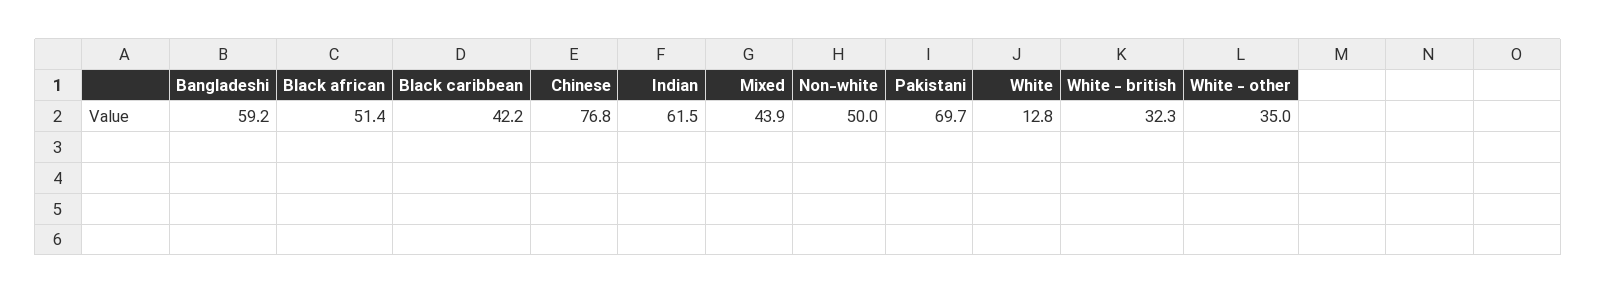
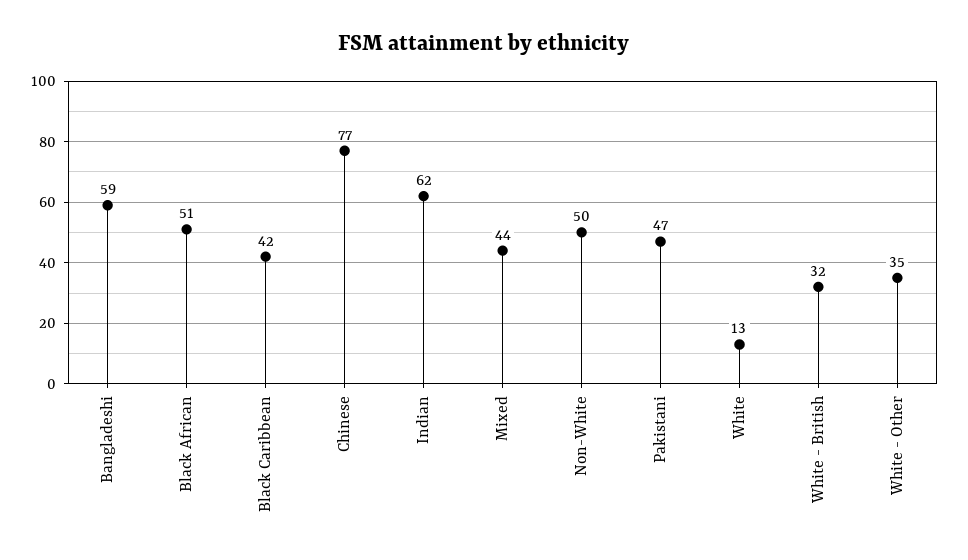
Pakistani: 69.7 -> 47

